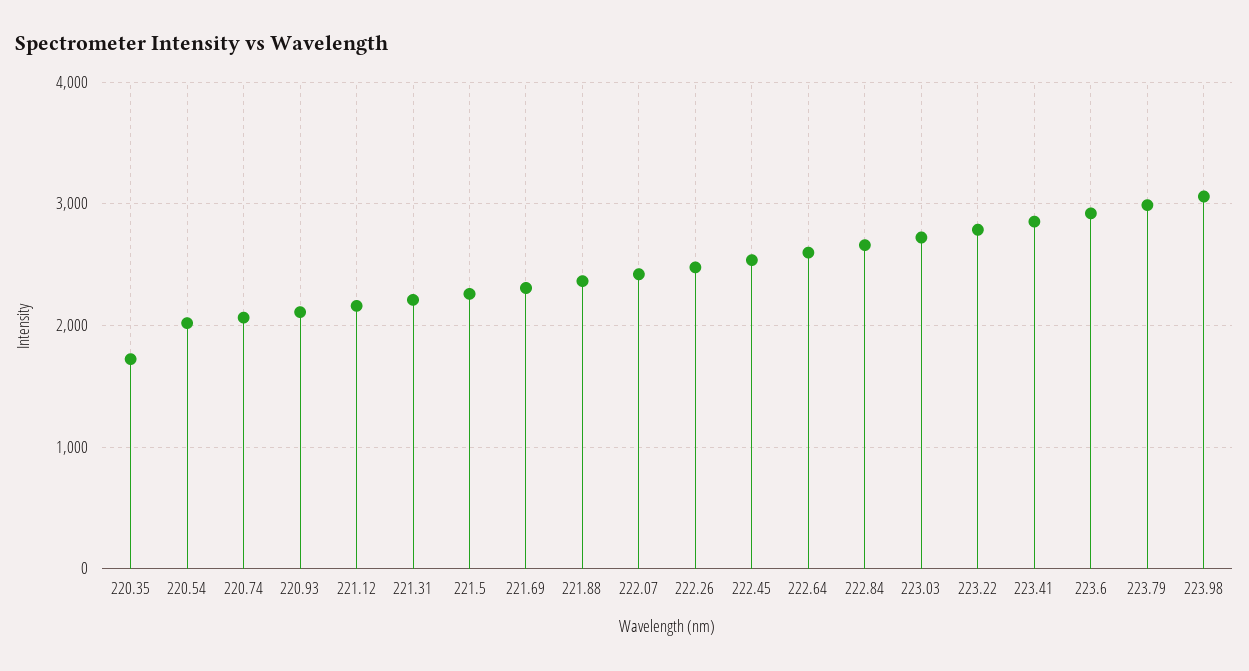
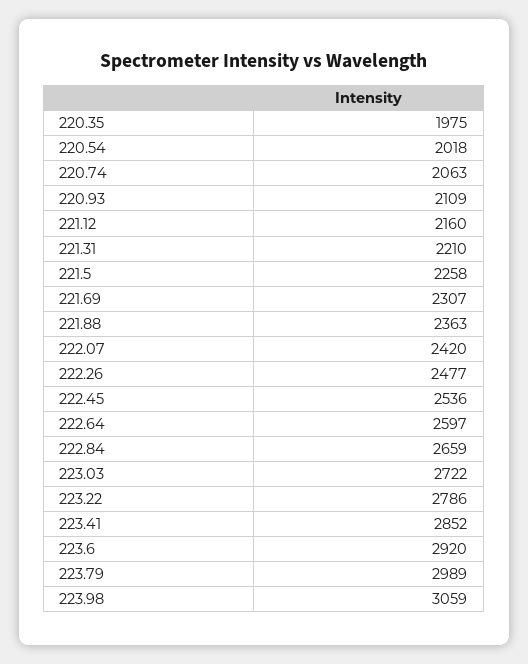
220.35: 1700 -> 1975

